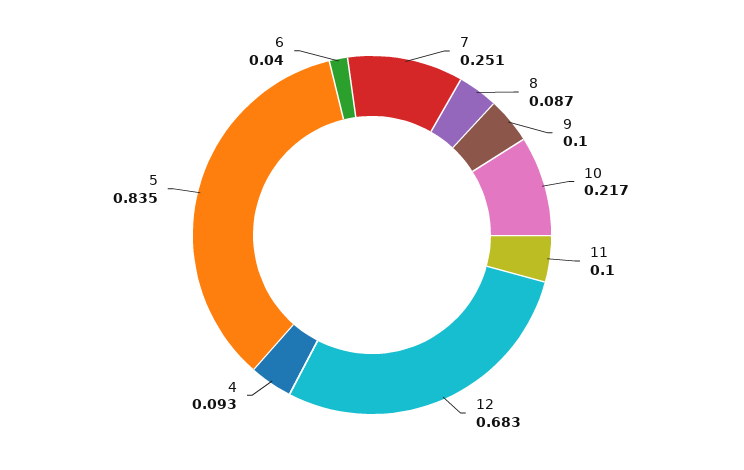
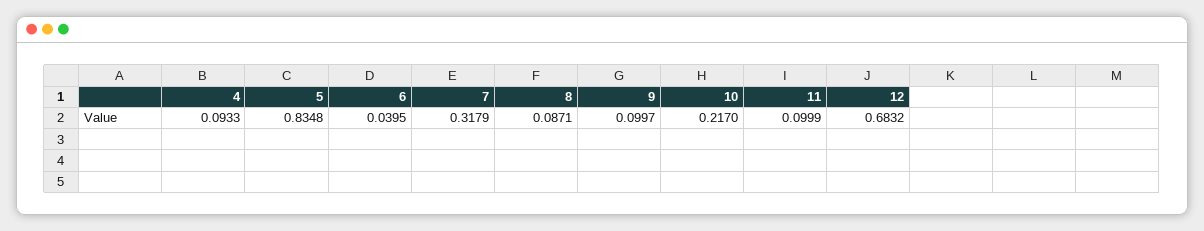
7: 0.251 -> 0.3179

